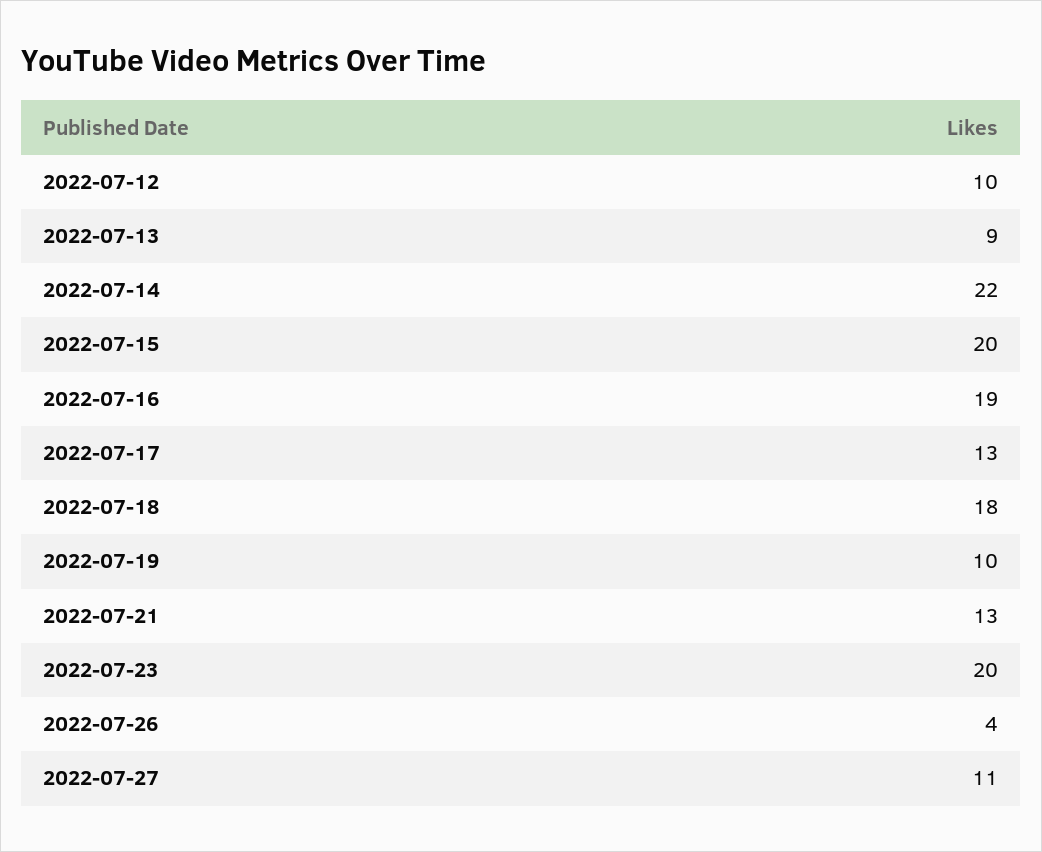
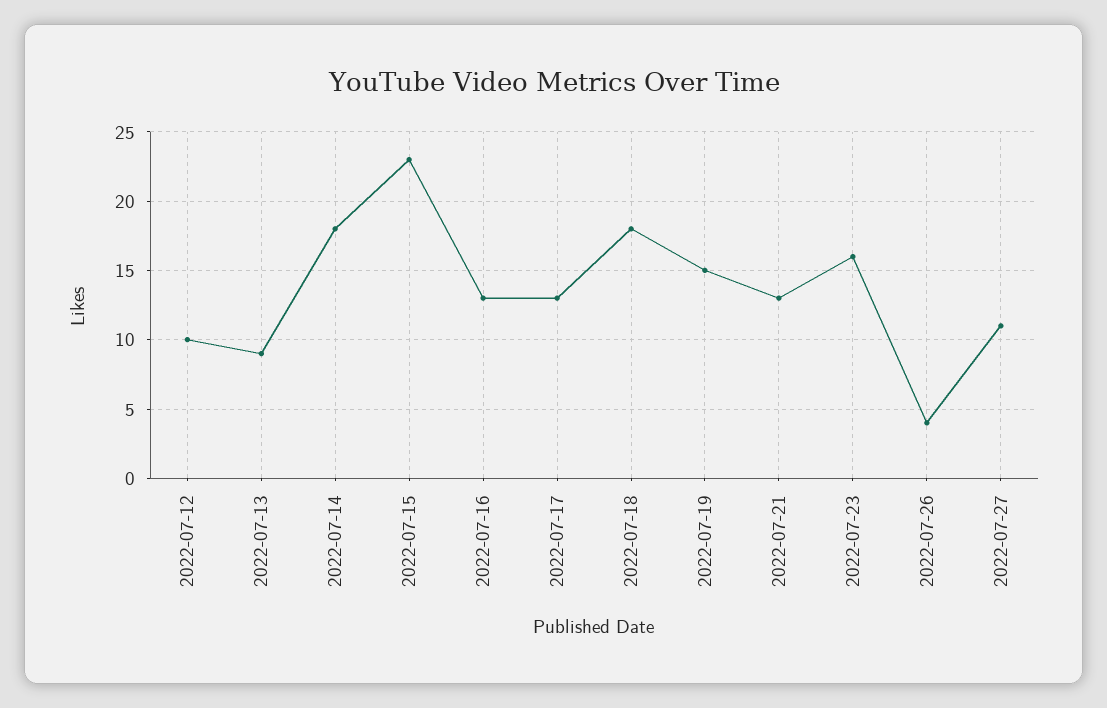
2022-07-14: 22 -> 18
2022-07-15: 20 -> 23
2022-07-16: 19 -> 13
2022-07-19: 10 -> 15
2022-07-23: 20 -> 16

